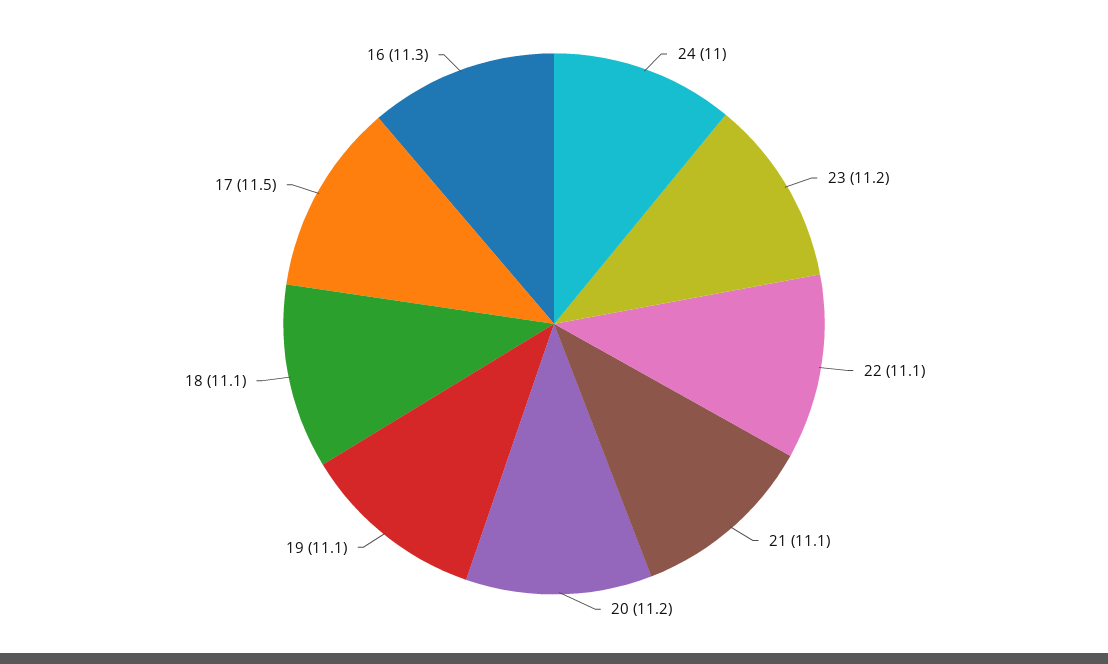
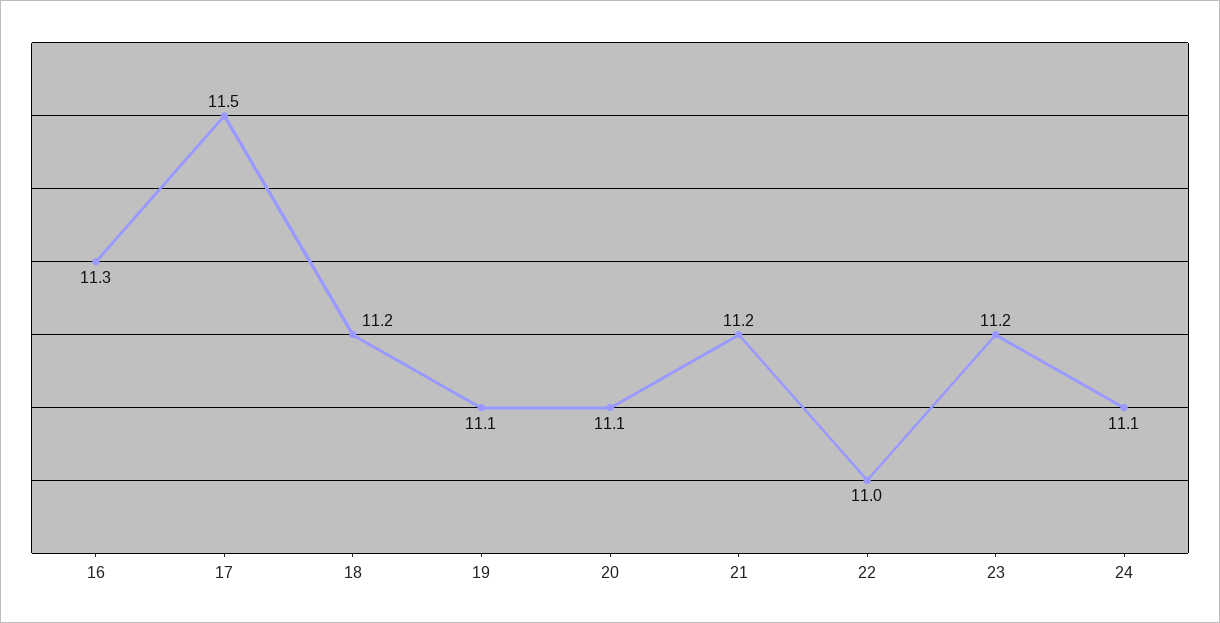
24: 11 -> 11.1
22: 11.1 -> 11
21: 11.1 -> 11.2
20: 11.2 -> 11.1
18: 11.1 -> 11.2

